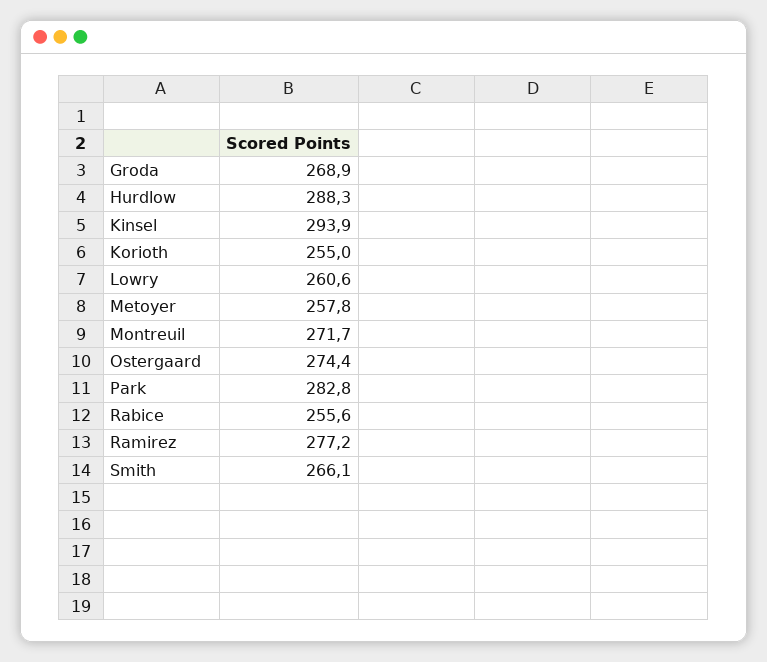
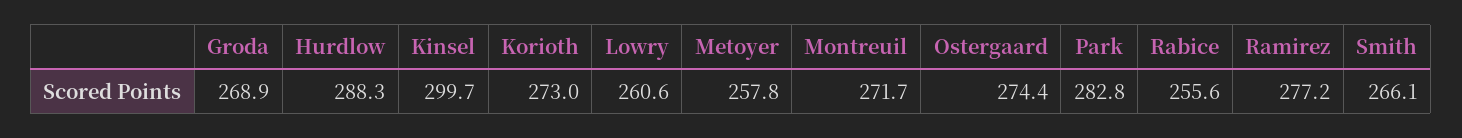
Kinsel: 293.9 -> 299.7
Korioth: 255 -> 273

